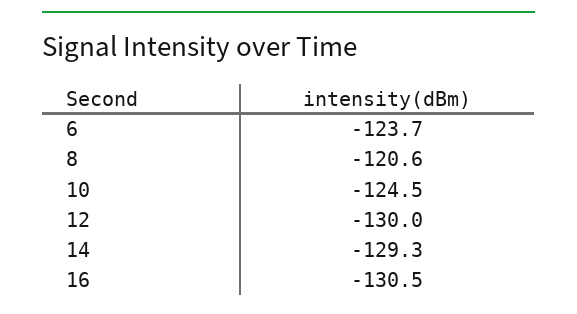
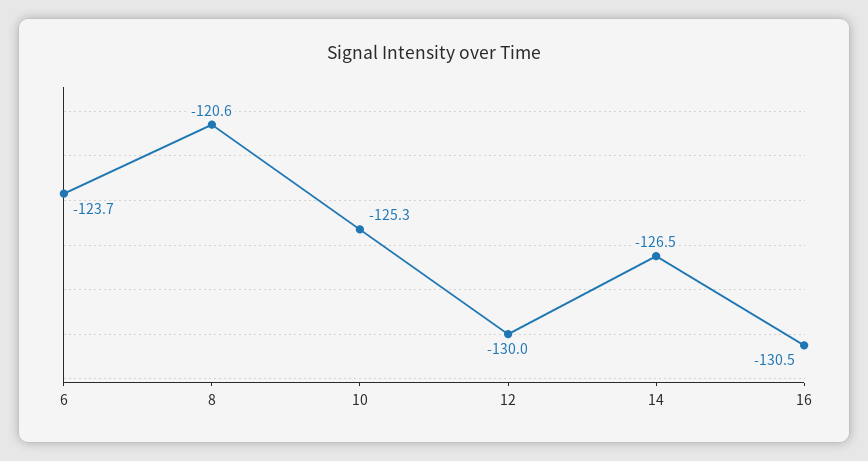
10: -124.5 -> -125.3
14: -129.3 -> -126.5

